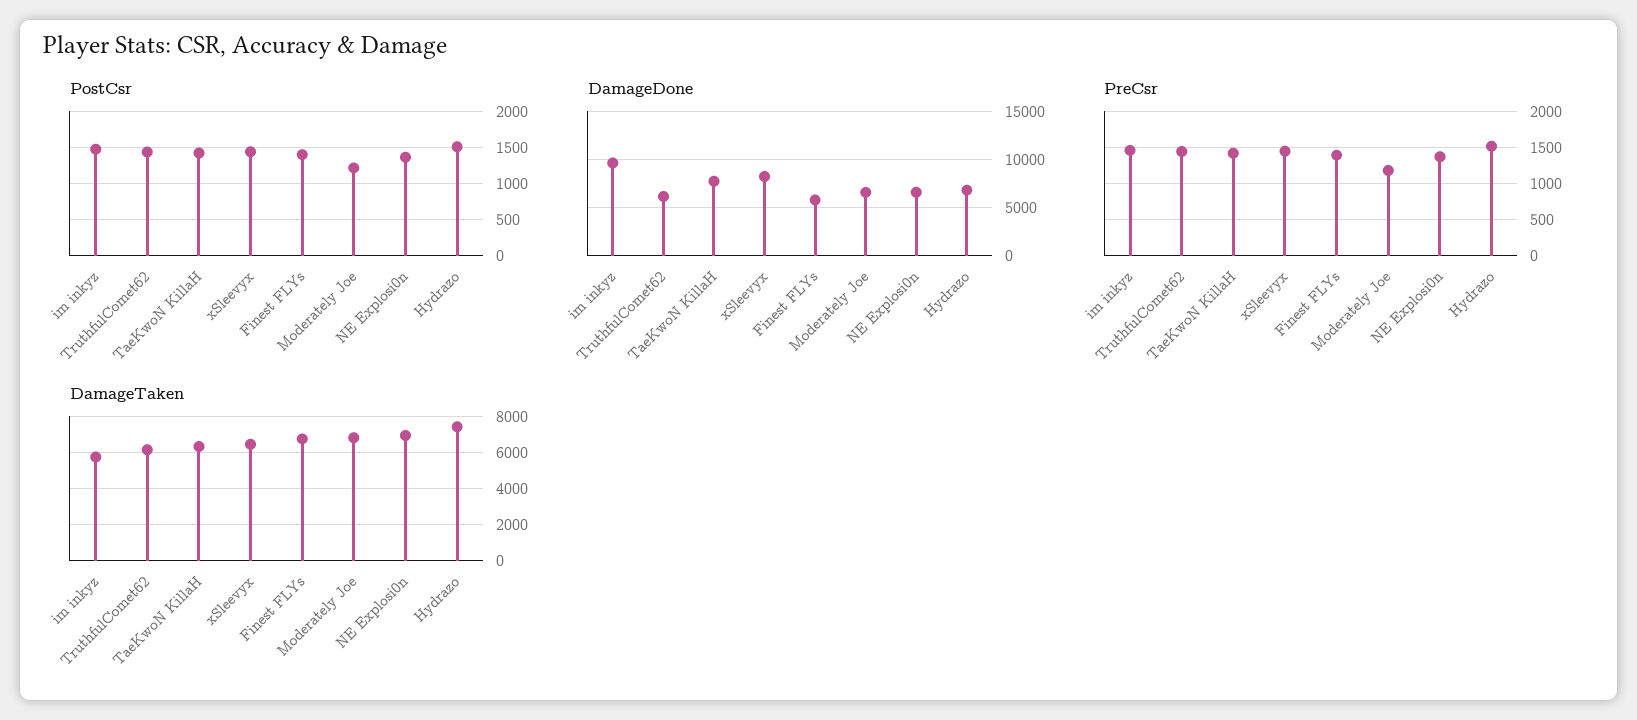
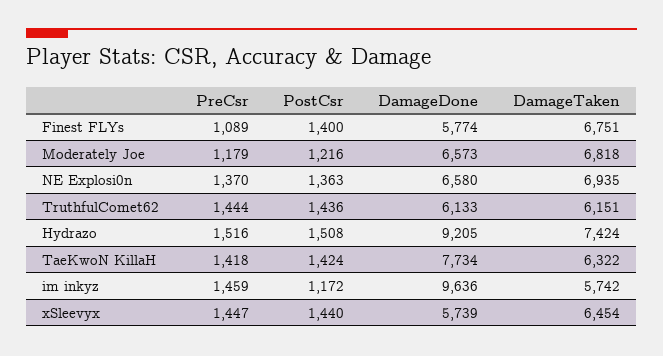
PostCsr, im inkyz: 1500 -> 1172
DamageDone, xSleevyx: 8000 -> 5739
DamageDone, Hydrazo: 7000 -> 9205
PreCsr, Finest FLYs: 1400 -> 1089

